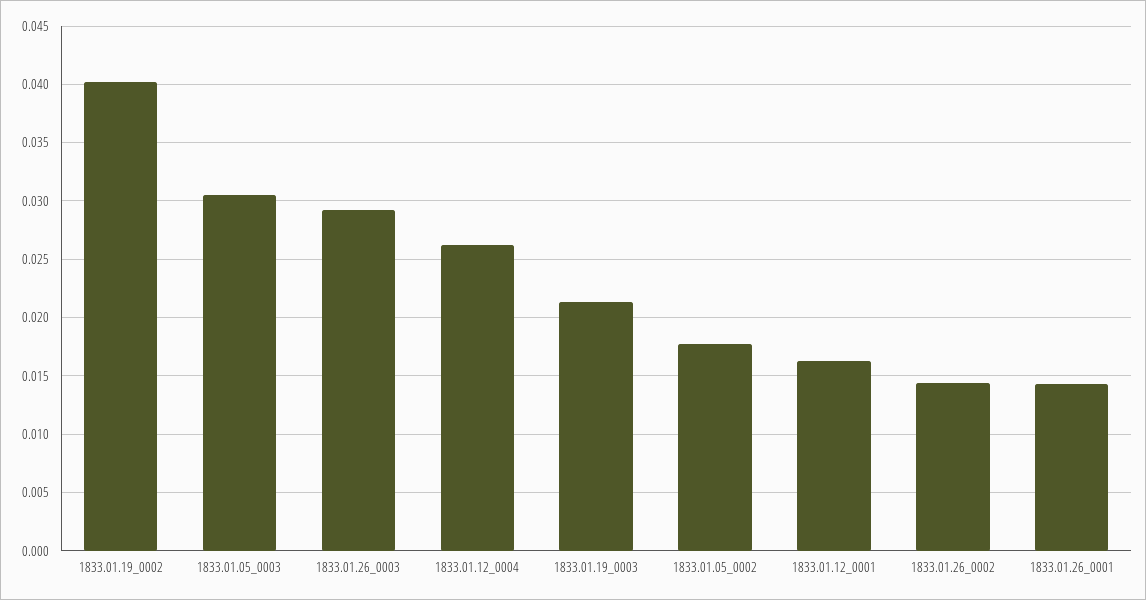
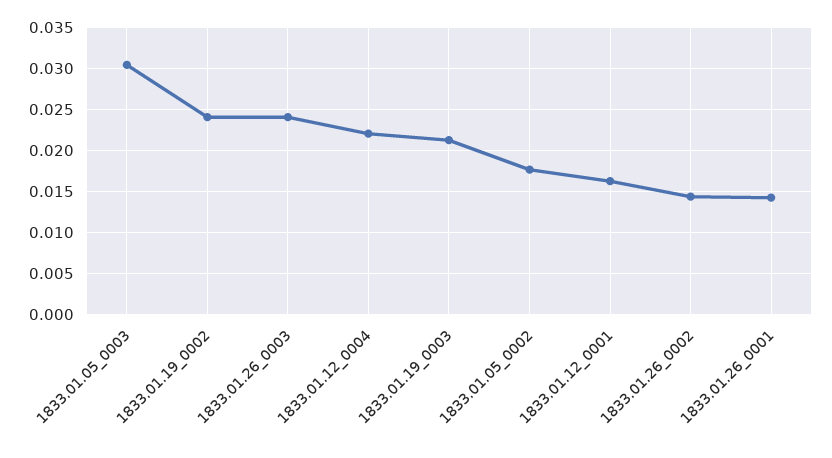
1833.01.19_0002: 0.04 -> 0.024
1833.01.26_0003: 0.029 -> 0.024
1833.01.12_0004: 0.026 -> 0.022

